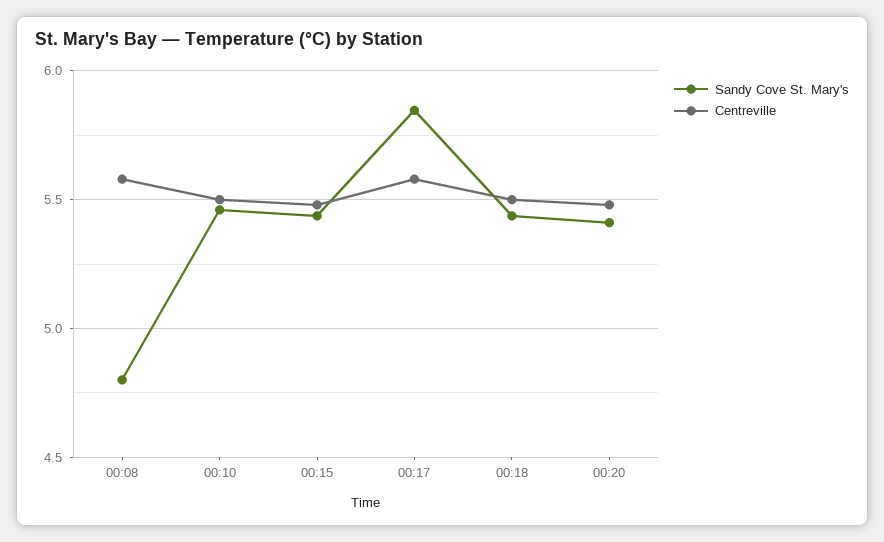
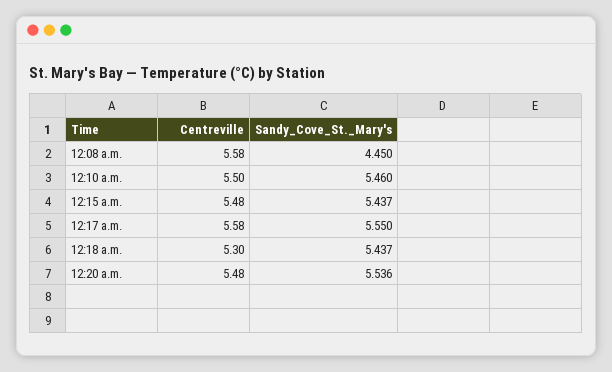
Sandy Cove St. Mary's, 00:08: 4.8 -> 4.45
Sandy Cove St. Mary's, 00:17: 5.85 -> 5.55
Centreville, 00:18: 5.5 -> 5.3
Sandy Cove St. Mary's, 00:20: 5.4 -> 5.536

